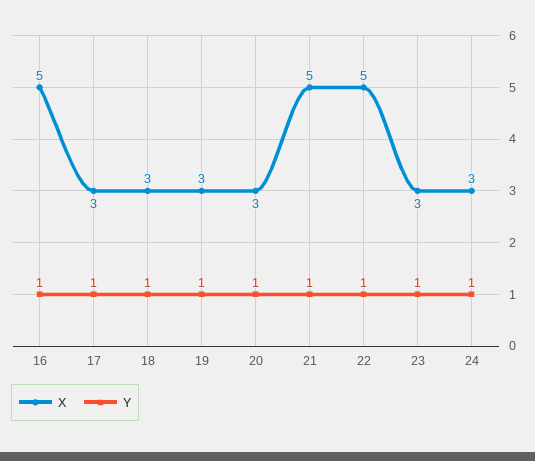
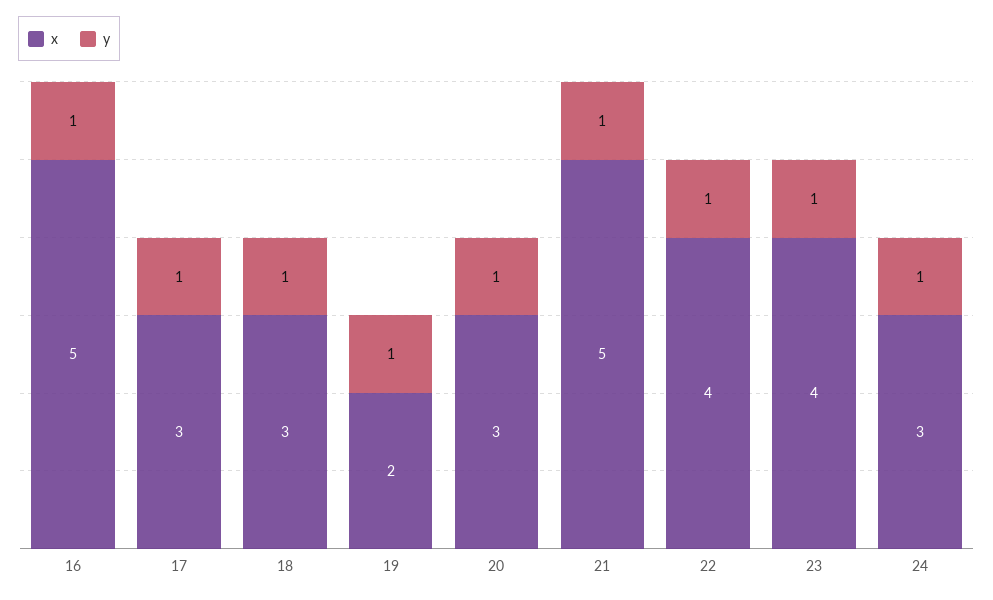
X, 19: 3 -> 2
X, 22: 5 -> 4
X, 23: 3 -> 4

